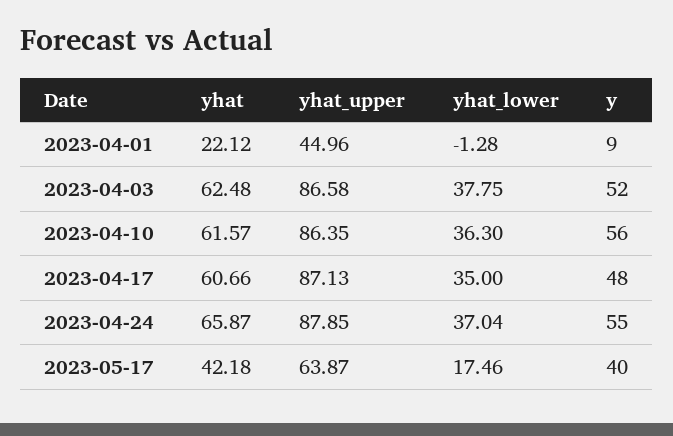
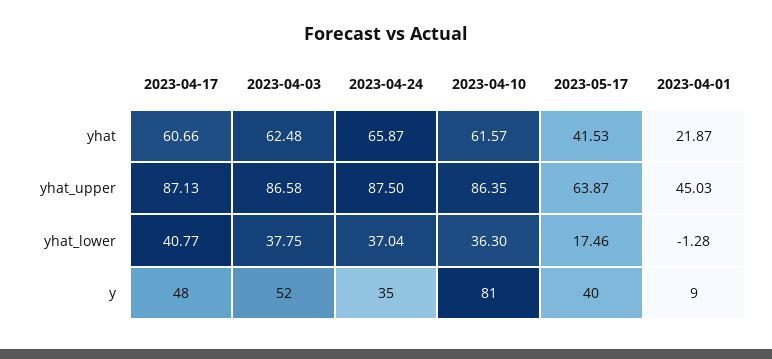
yhat, 2023-04-01: 22.12 -> 21.87
yhat_upper, 2023-04-01: 44.96 -> 45.03
y, 2023-04-10: 56 -> 81
yhat_lower, 2023-04-17: 35 -> 40.77
yhat_upper, 2023-04-24: 87.85 -> 87.5
y, 2023-04-24: 55 -> 35
yhat, 2023-05-17: 42.18 -> 41.53

